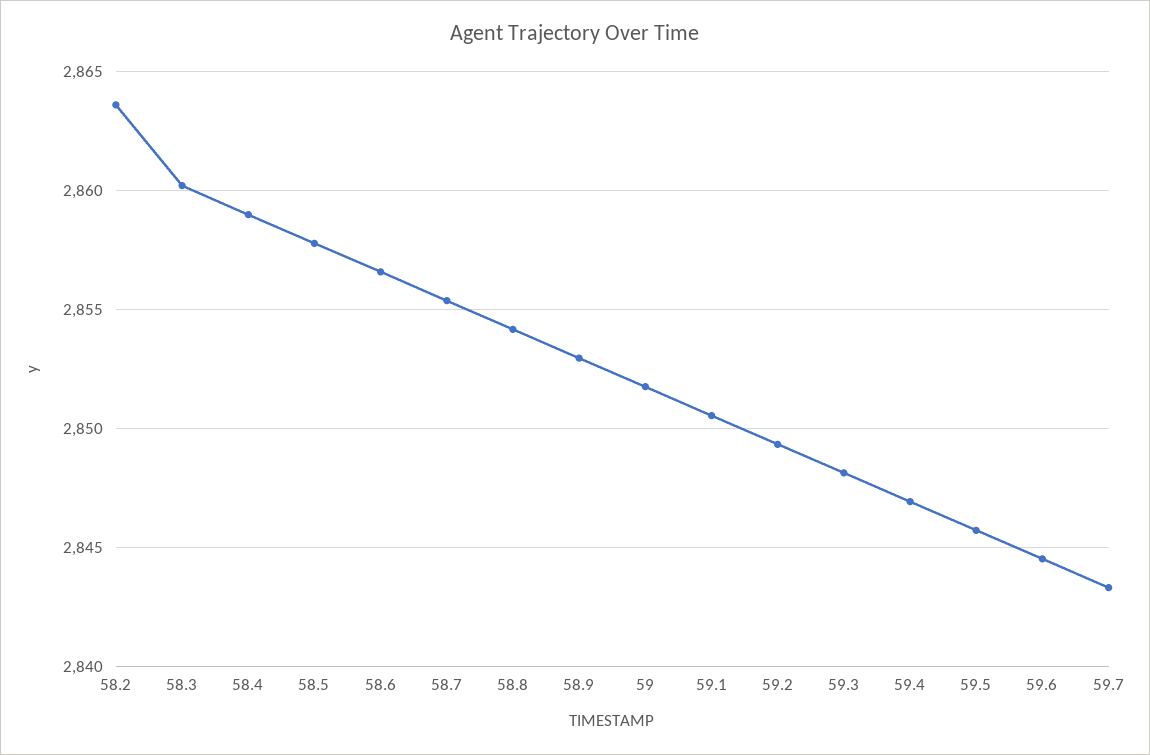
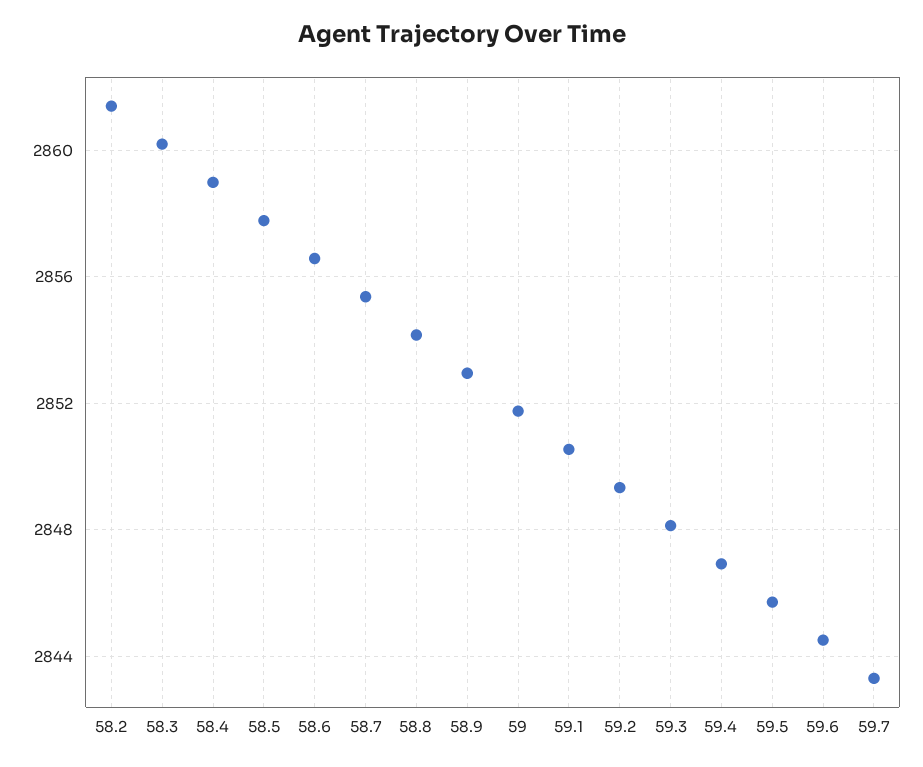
58.2: 2863.5 -> 2861.5

